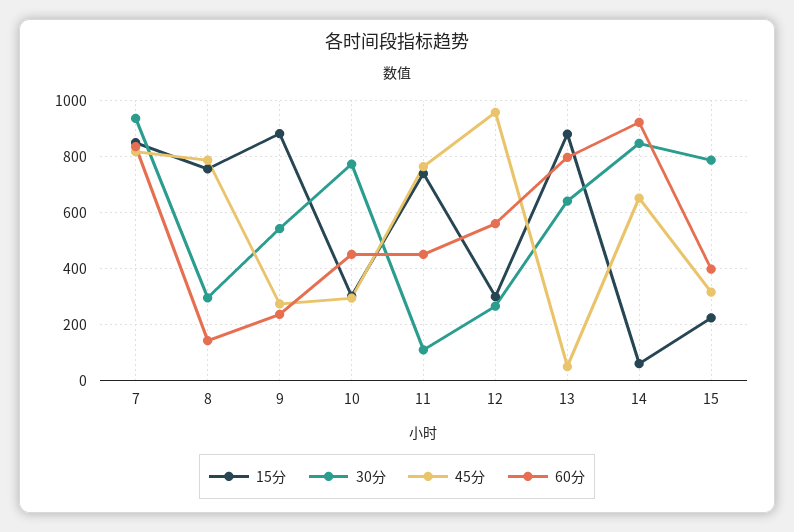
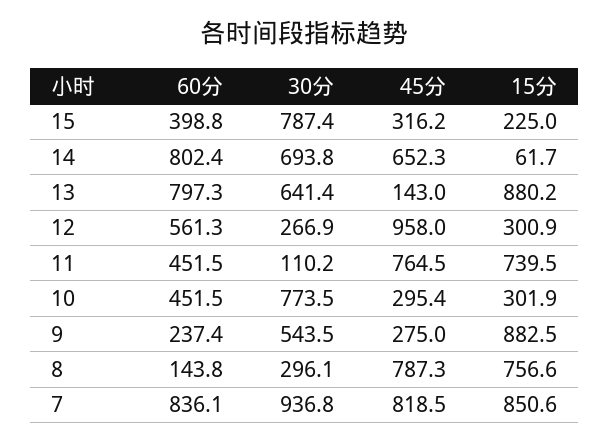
45分, 13: 50 -> 143
30分, 14: 850 -> 693.8
60分, 14: 925 -> 802.4

